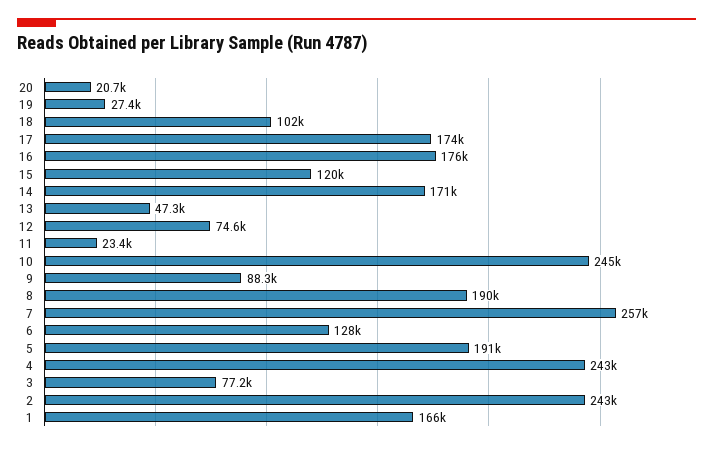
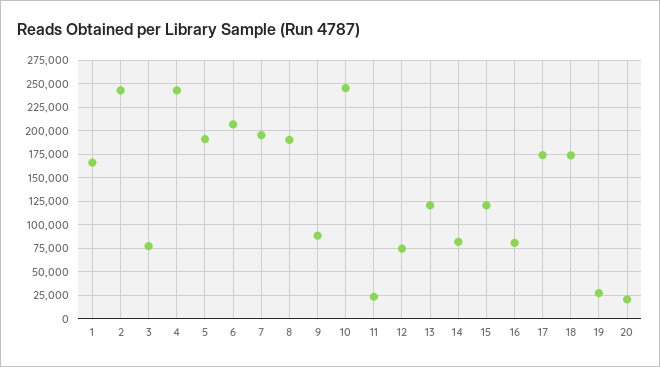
18: 102000 -> 175000
16: 176000 -> 75000
14: 171000 -> 75000
13: 47300 -> 125000
7: 257000 -> 200000
6: 128000 -> 200000

